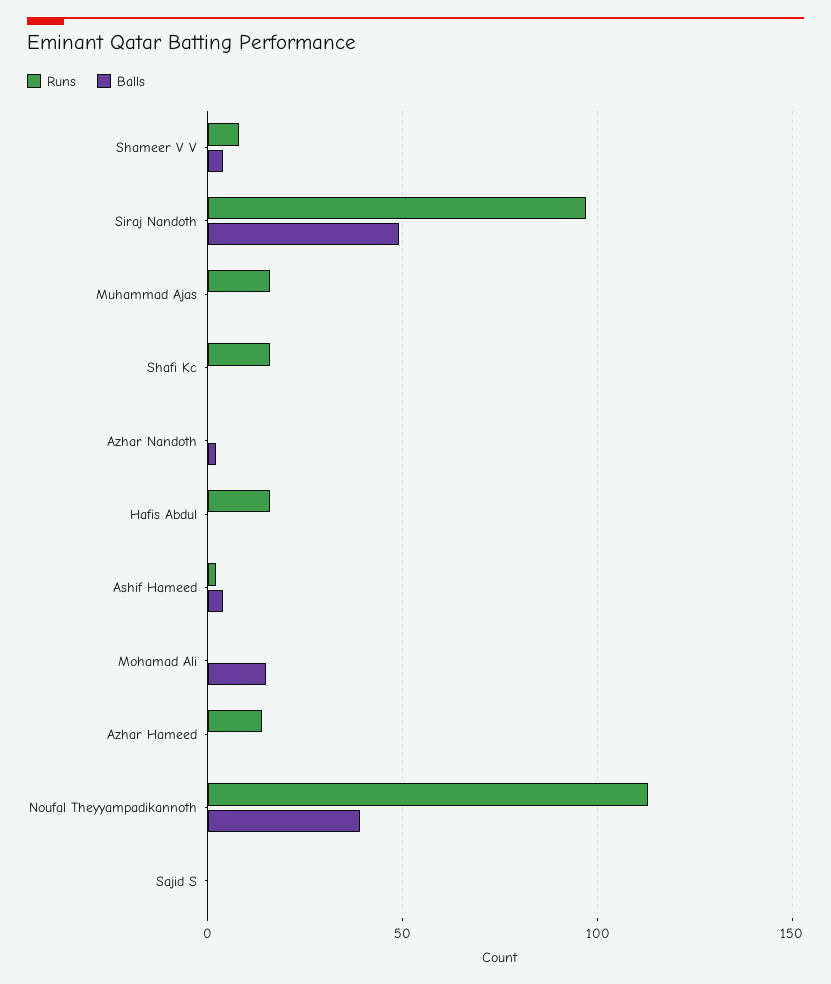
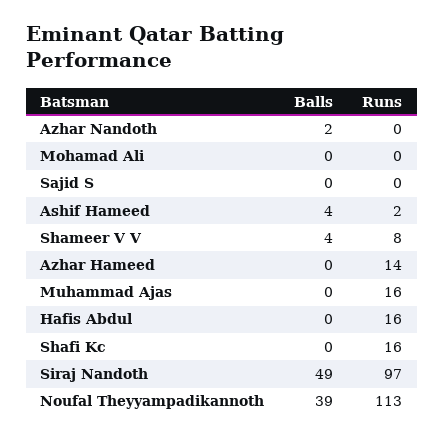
Balls, Mohamad Ali: 15 -> 0

